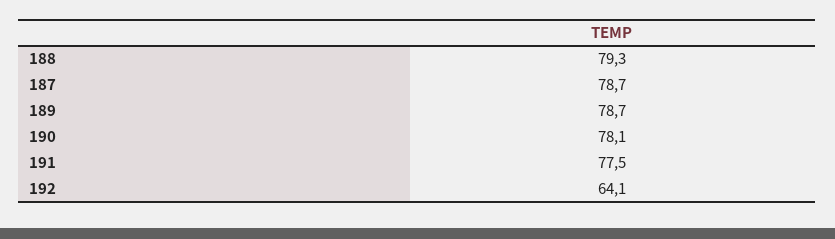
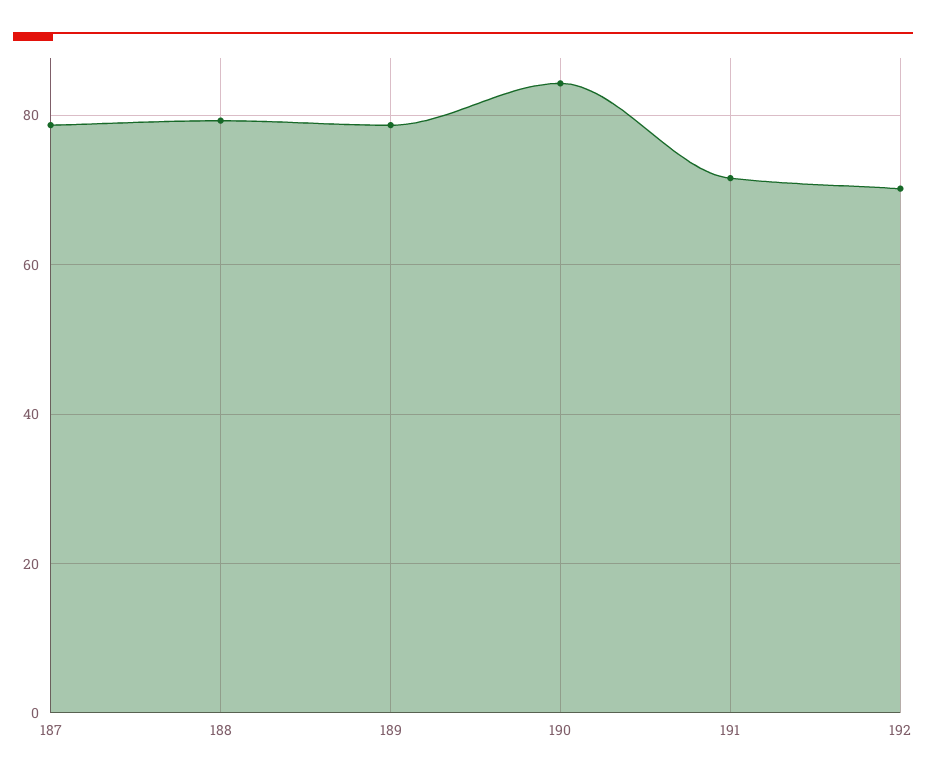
190: 78.1 -> 84
191: 77.5 -> 72
192: 64.1 -> 70

